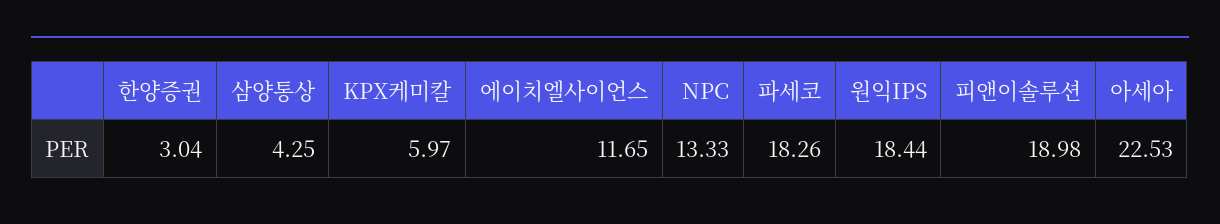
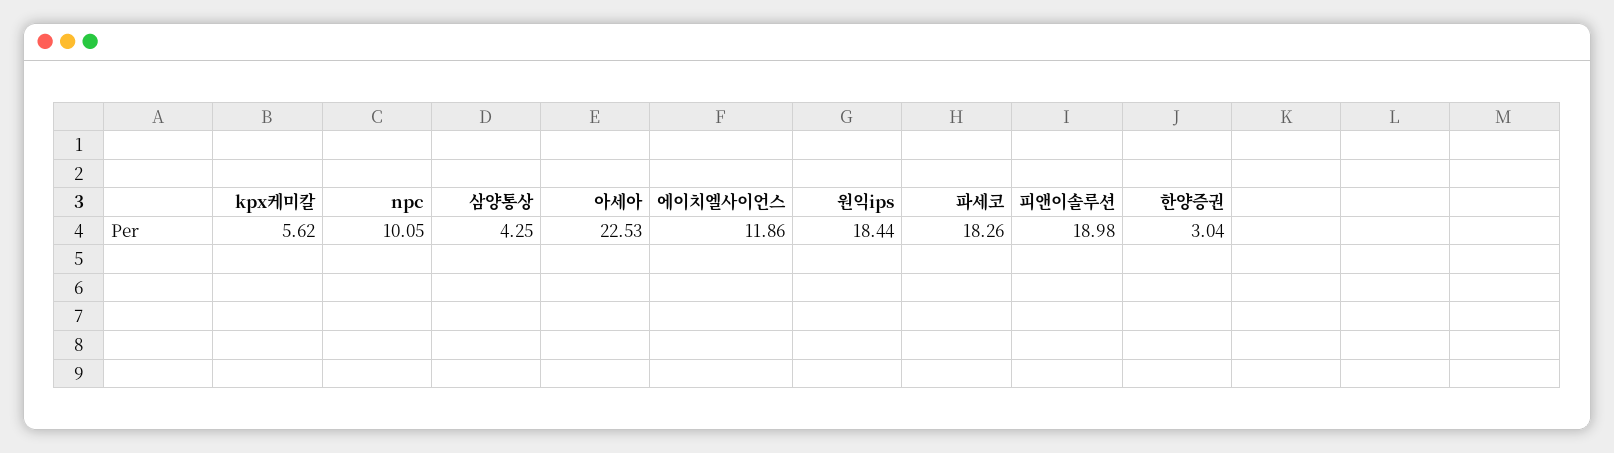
KPX케미칼: 5.97 -> 5.62
에이치엘사이언스: 11.65 -> 11.86
NPC: 13.33 -> 10.05

